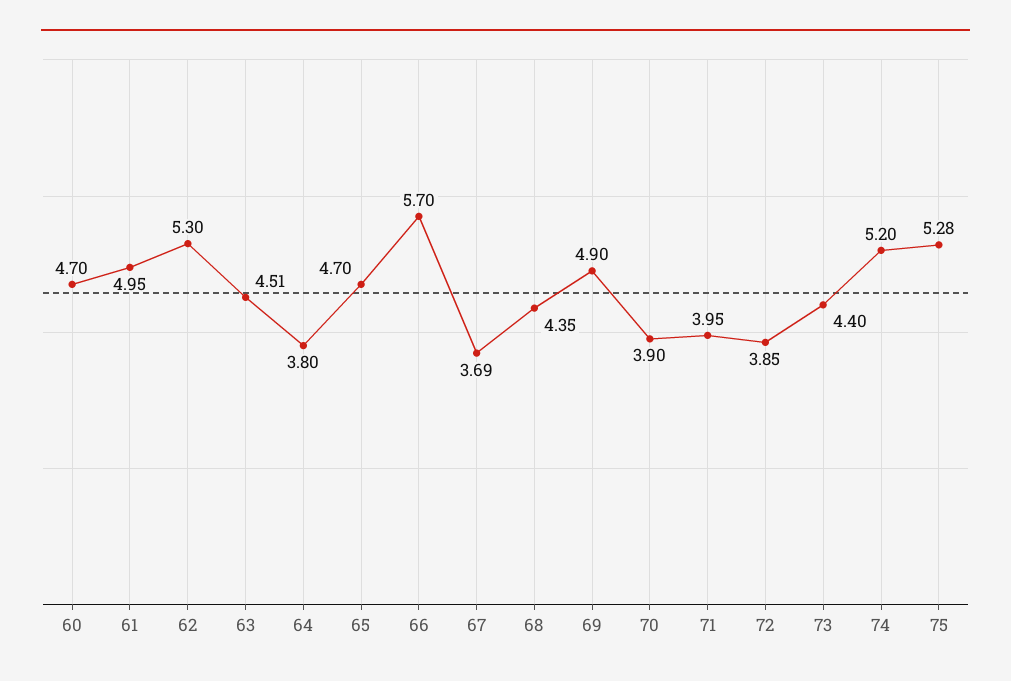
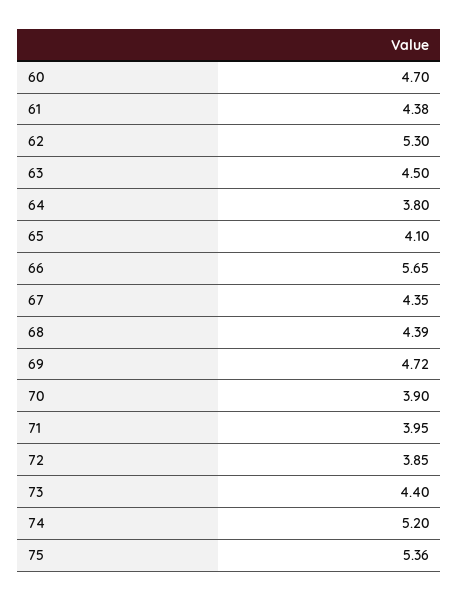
61: 4.95 -> 4.38
63: 4.51 -> 4.5
65: 4.7 -> 4.1
66: 5.7 -> 5.65
67: 3.69 -> 4.35
68: 4.35 -> 4.39
69: 4.9 -> 4.72
75: 5.28 -> 5.36

